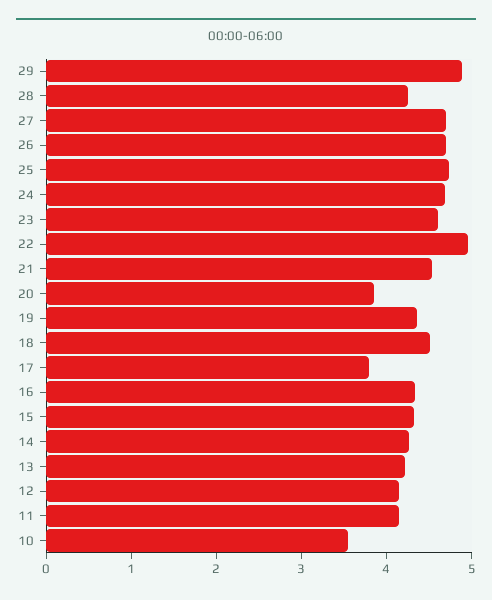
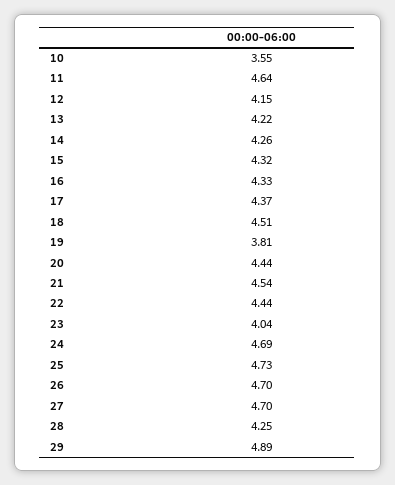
23: 4.6 -> 4.04
22: 5 -> 4.44
20: 3.8 -> 4.44
19: 4.4 -> 3.81
17: 3.8 -> 4.37
11: 4.2 -> 4.64

